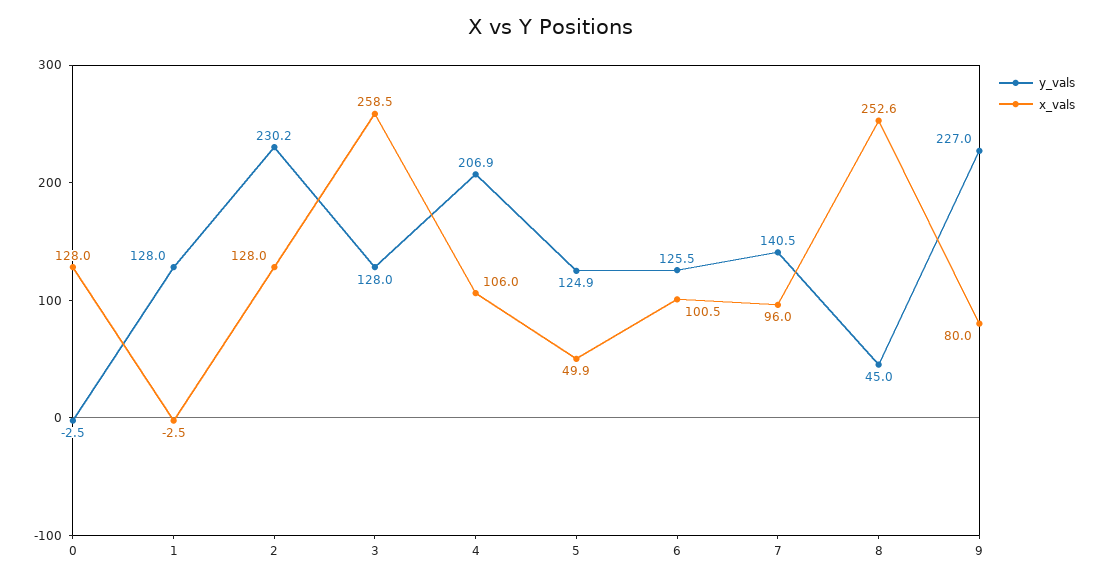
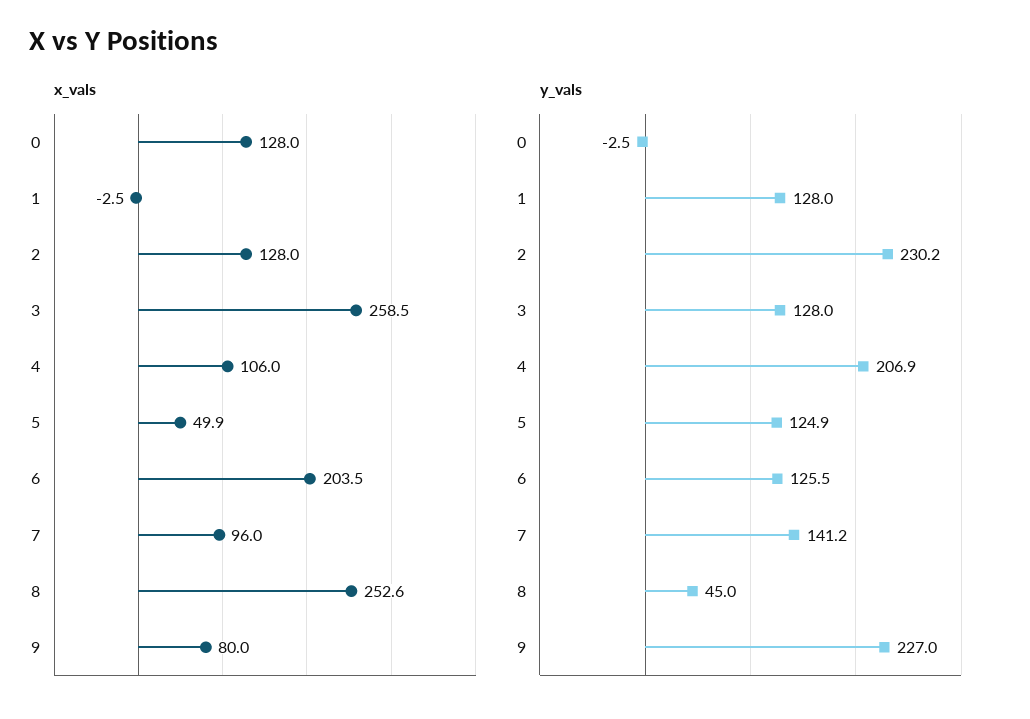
x_vals, 6: 100.5 -> 203.5
y_vals, 7: 140.5 -> 141.2

